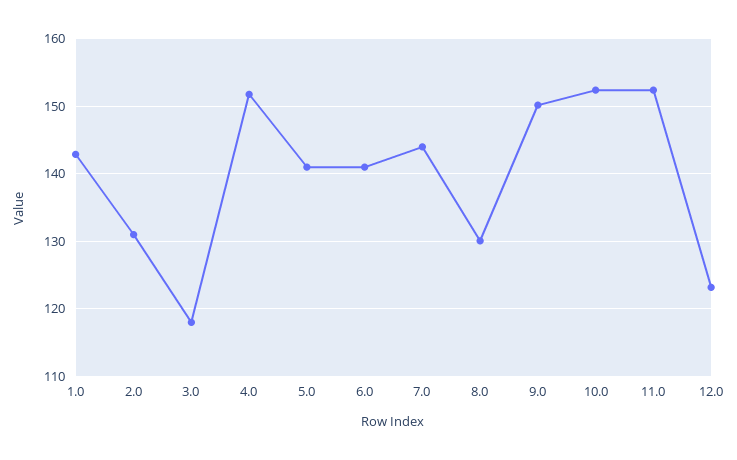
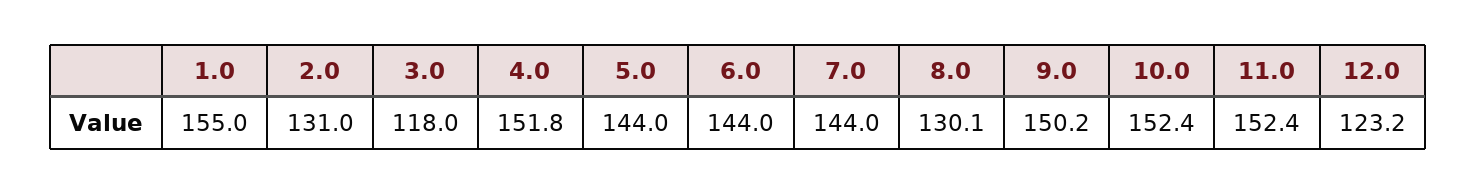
1.0: 143 -> 155
5.0: 141 -> 144
6.0: 141 -> 144

